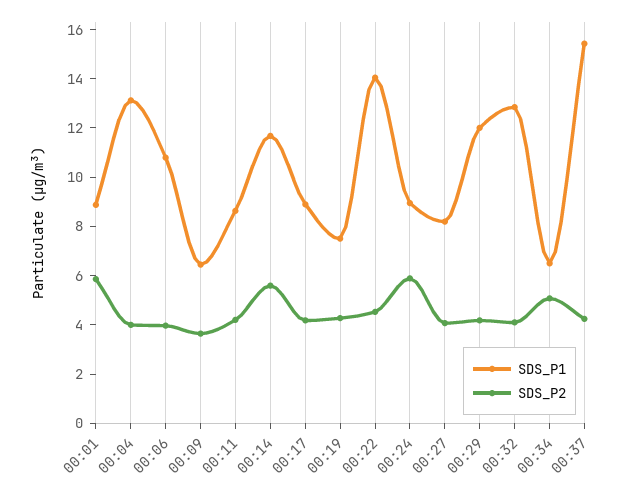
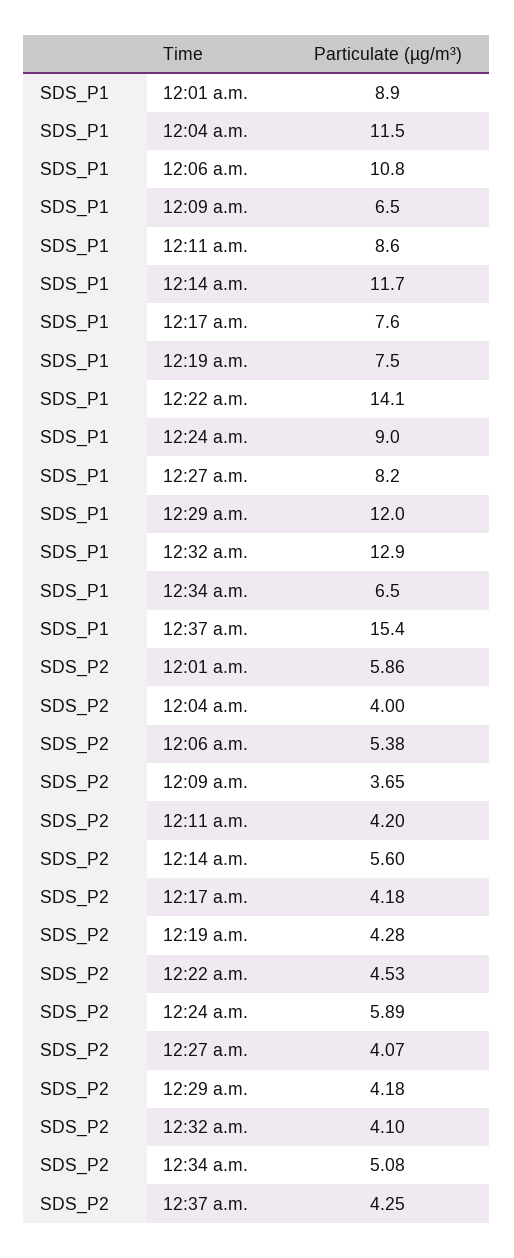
SDS_P1, 00:04: 13 -> 11.5
SDS_P2, 00:06: 4 -> 5.38
SDS_P1, 00:17: 9 -> 7.6

